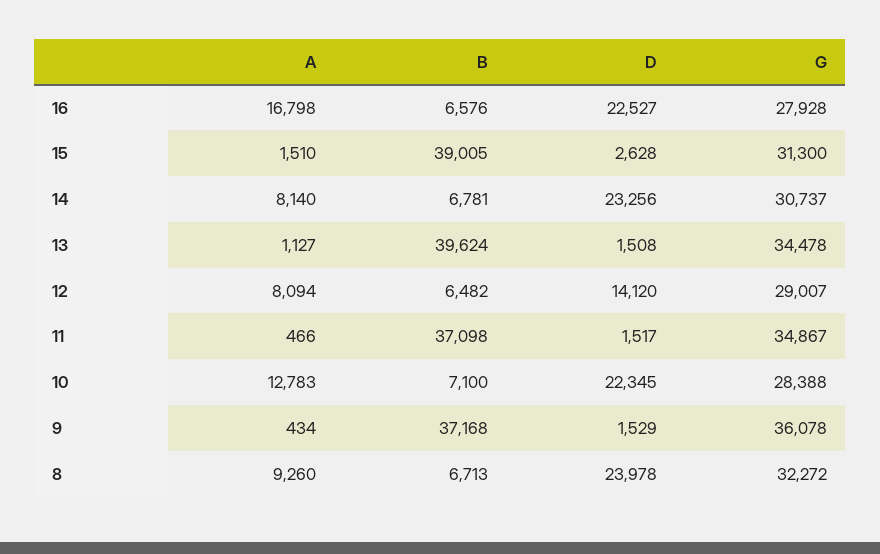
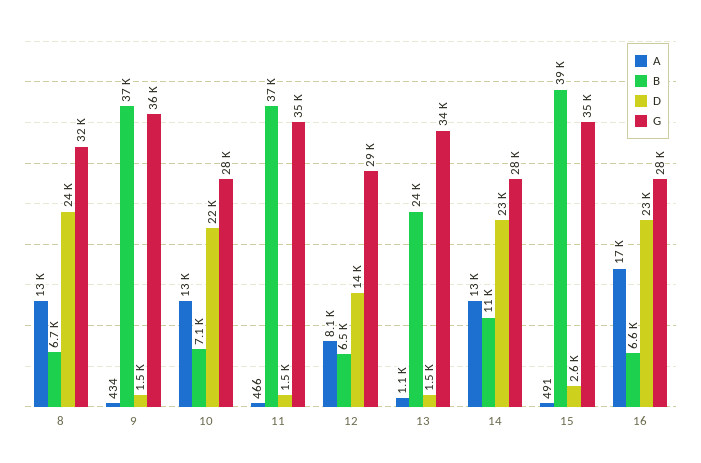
A, 15: 1510 -> 491
G, 15: 31300 -> 35000
A, 14: 8140 -> 13000
B, 14: 6781 -> 11000
G, 14: 30737 -> 28000
B, 13: 39624 -> 24000
A, 8: 9260 -> 13000

